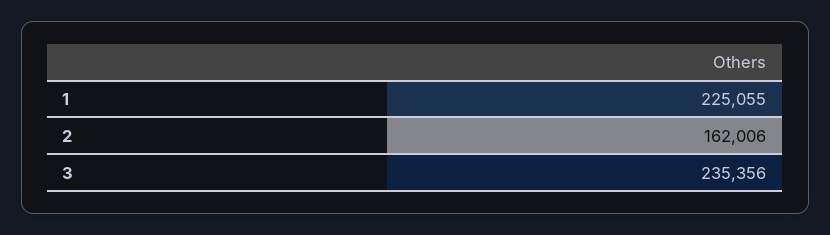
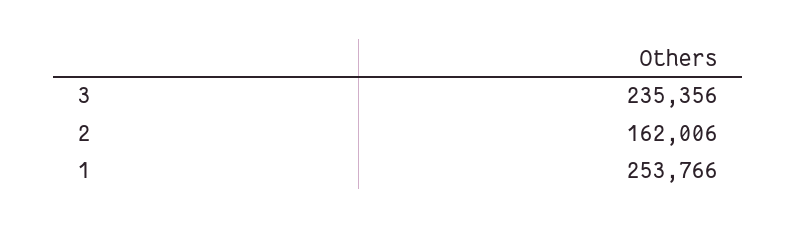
1: 225055 -> 253766

